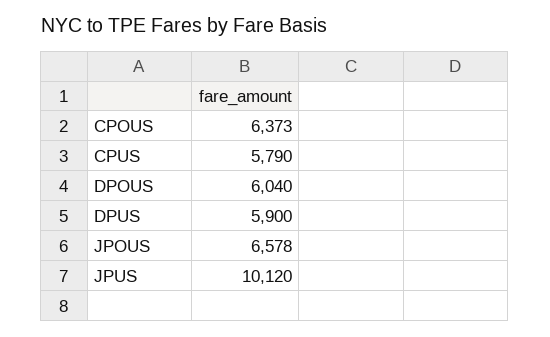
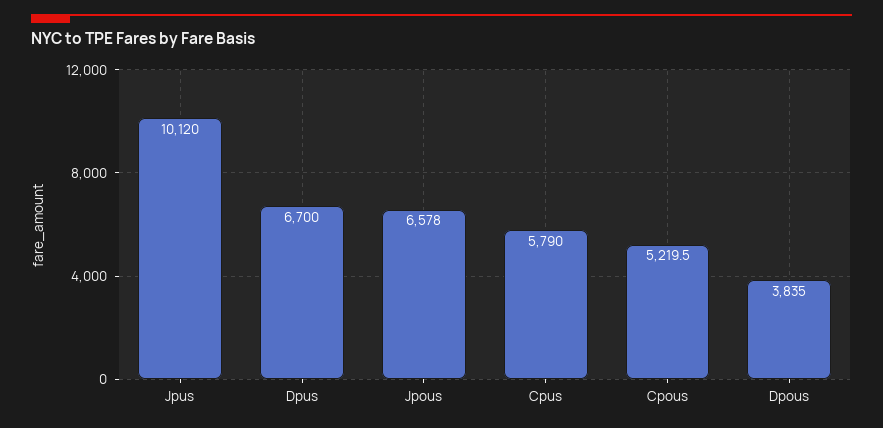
CPOUS: 6373 -> 5219.5
DPOUS: 6040 -> 3835
DPUS: 5900 -> 6700

